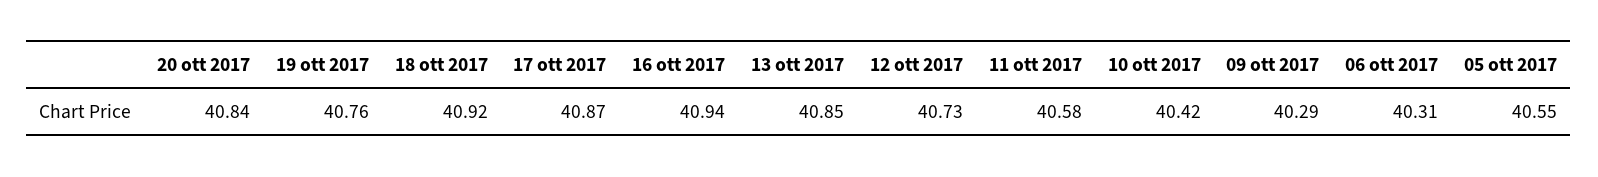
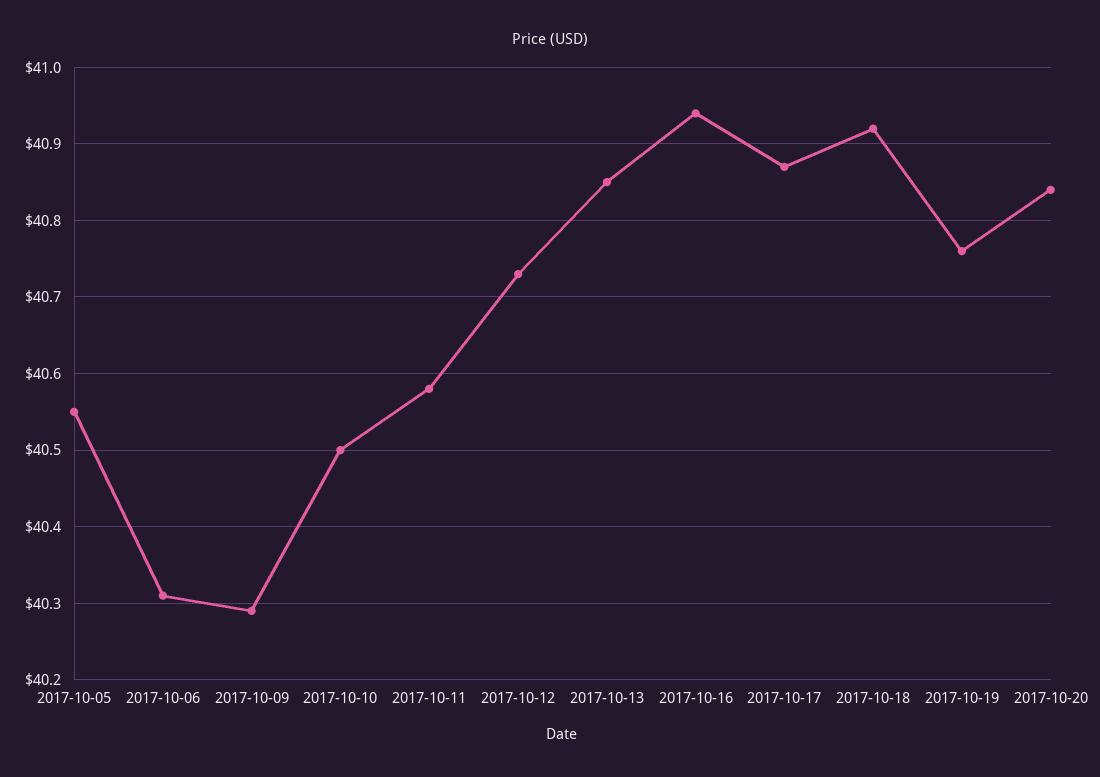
10 ott 2017: 40.42 -> 40.5

